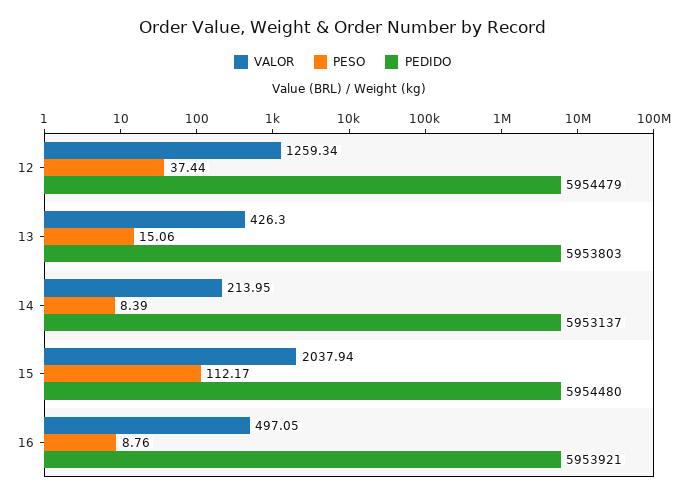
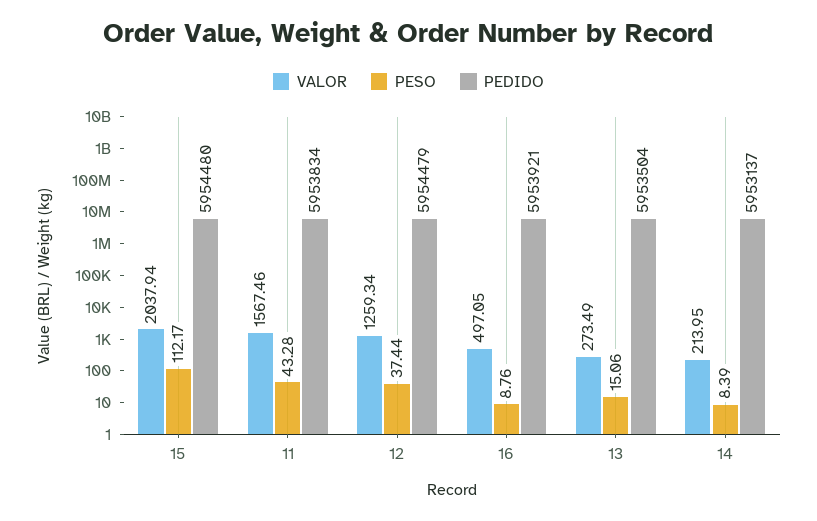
VALOR, 13: 426.3 -> 273.49
PEDIDO, 13: 5953803 -> 5953504
VALOR, 11: none -> 1567.46
PESO, 11: none -> 43.28
PEDIDO, 11: none -> 5953834

